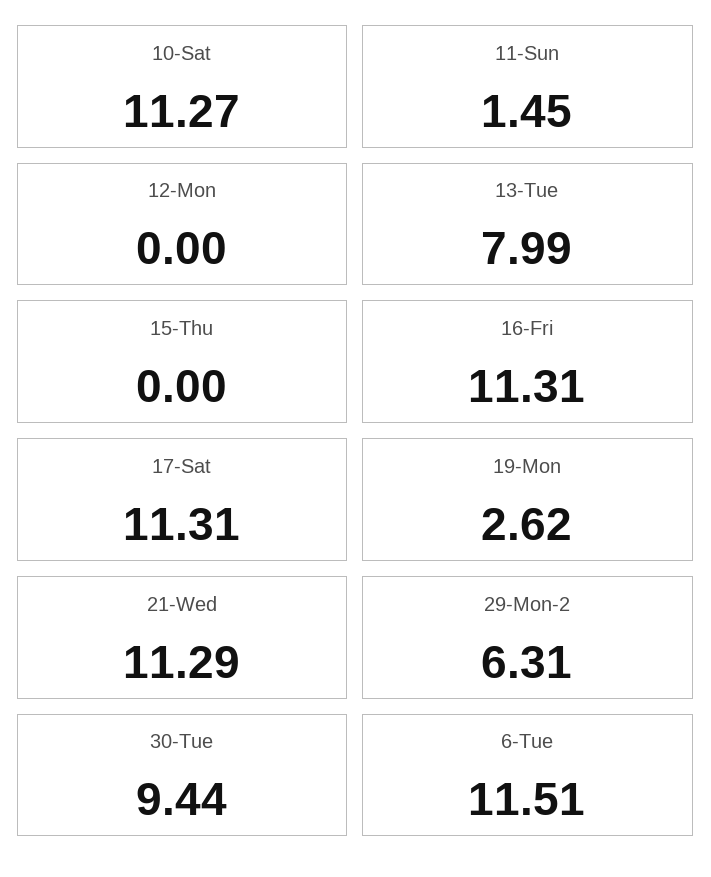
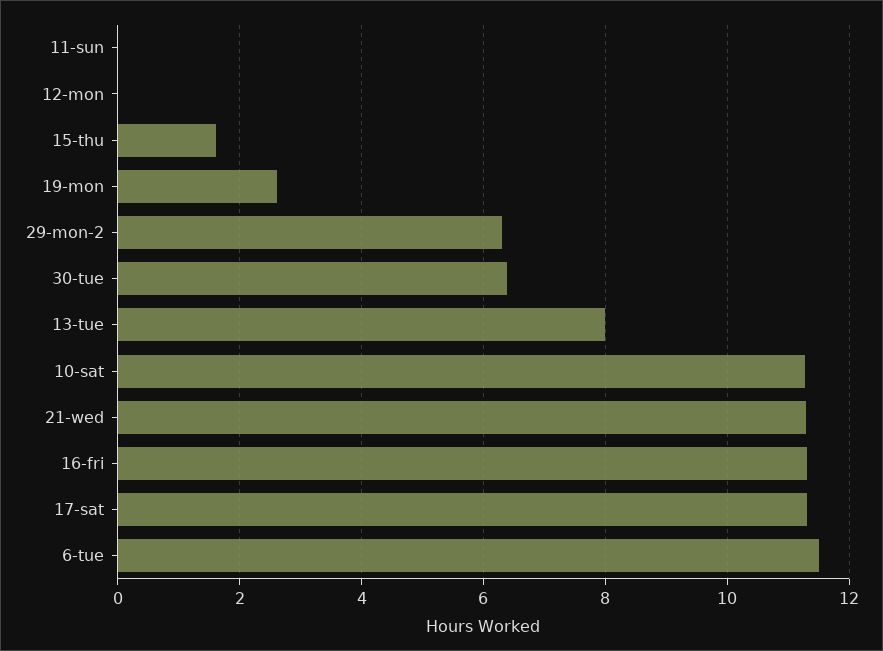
11-Sun: 1.45 -> 0
15-Thu: 0 -> 1.6
30-Tue: 9.44 -> 6.4

